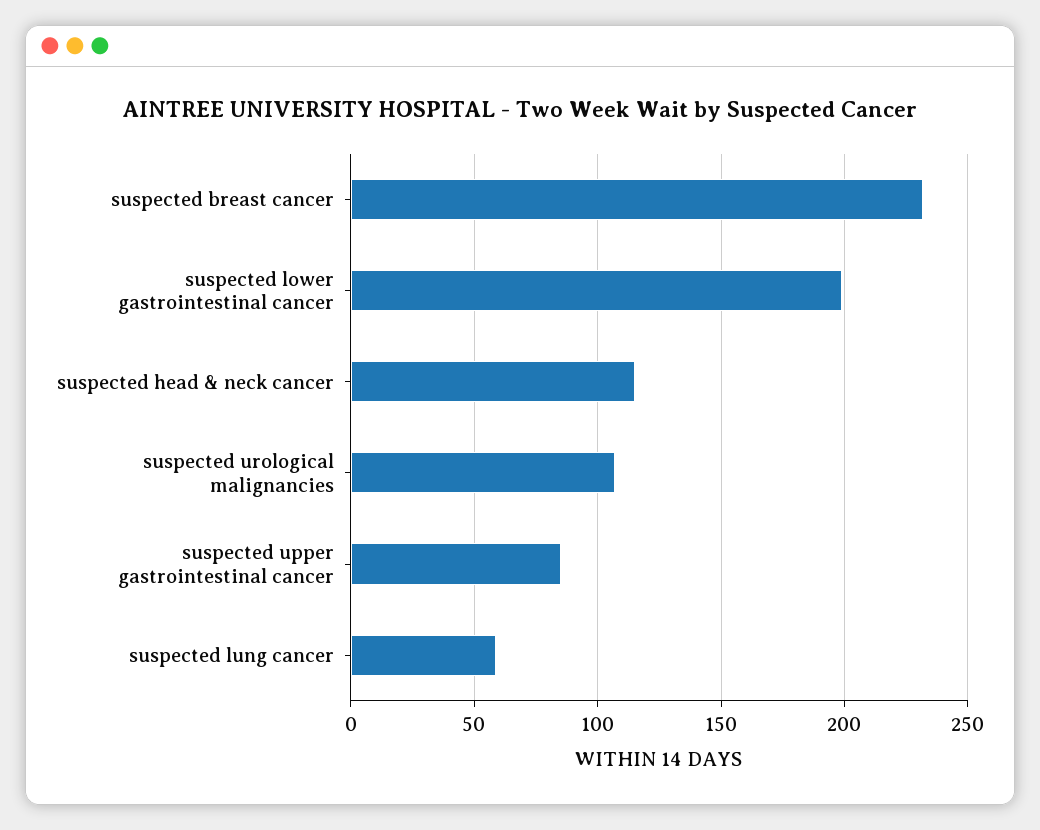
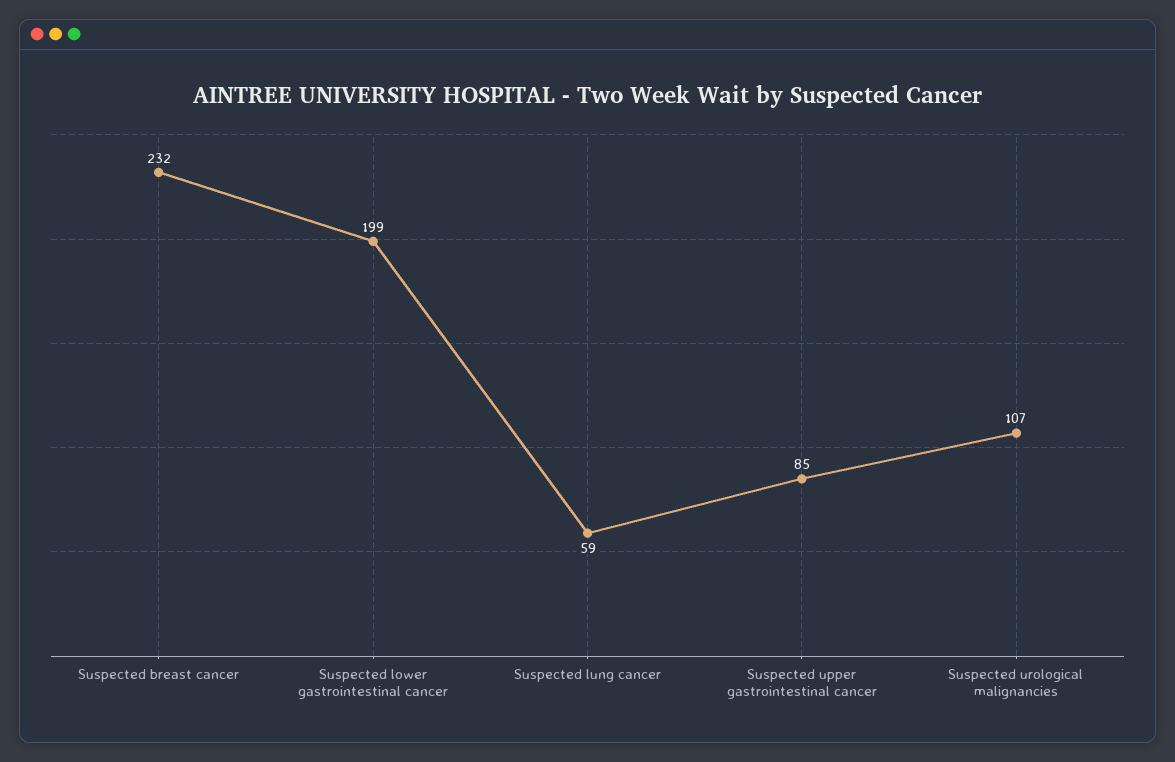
suspected head & neck cancer: 115 -> none

